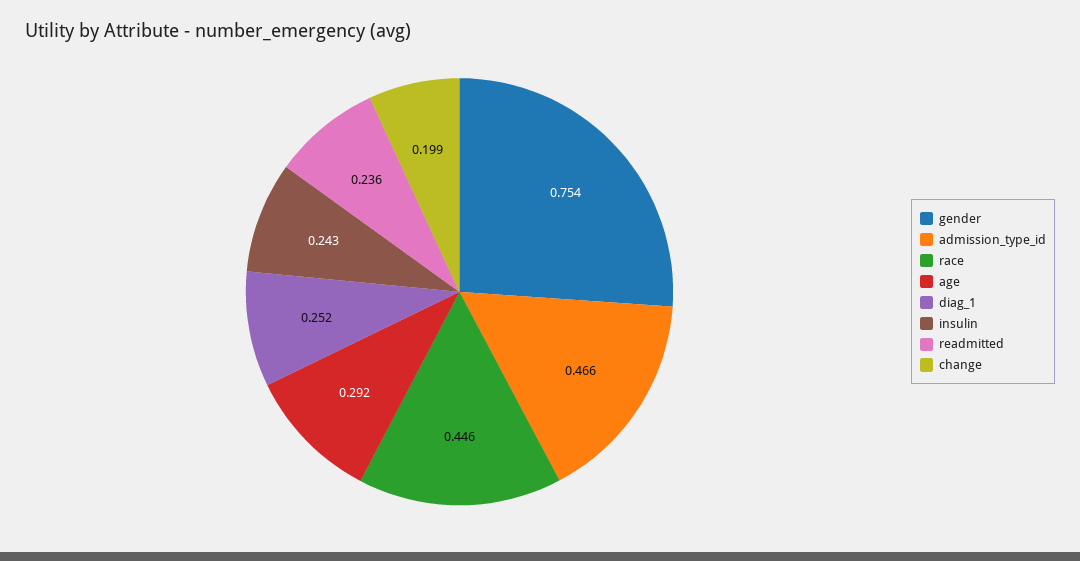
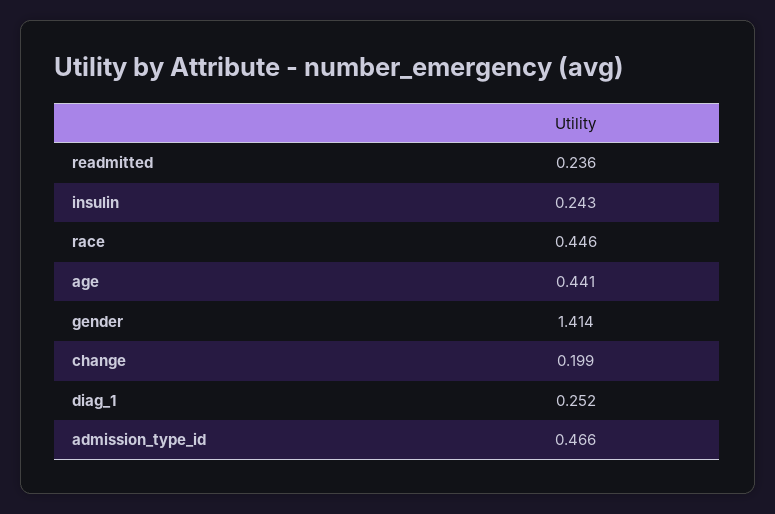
gender: 0.754 -> 1.414
age: 0.292 -> 0.441

